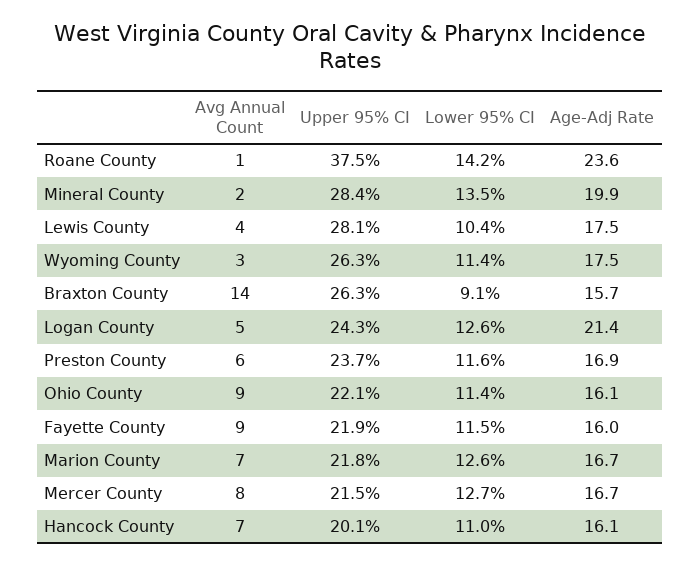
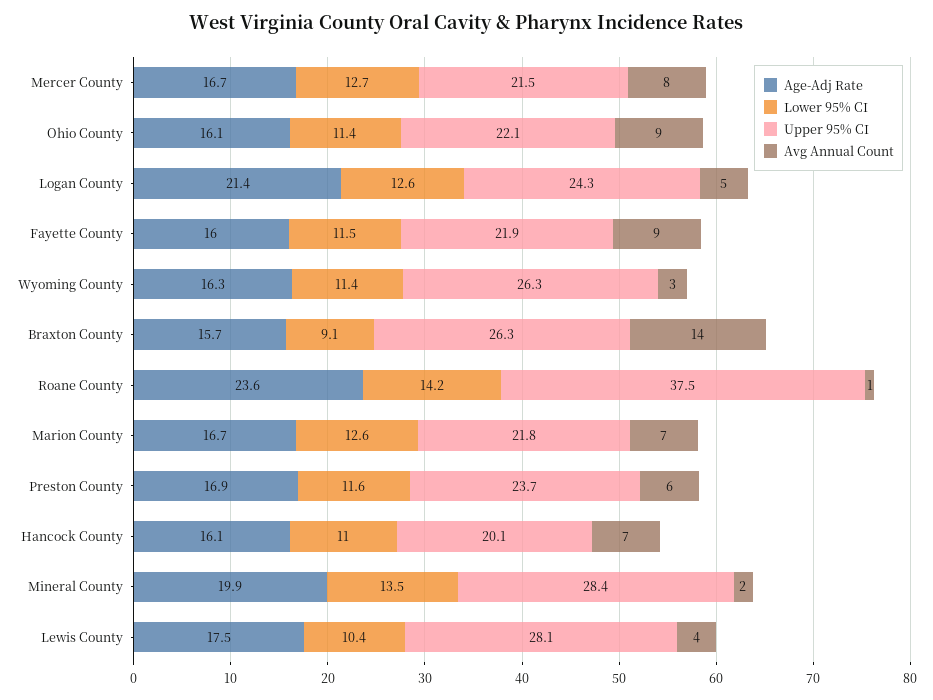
Age-Adj Rate, Wyoming County: 17.5 -> 16.3

